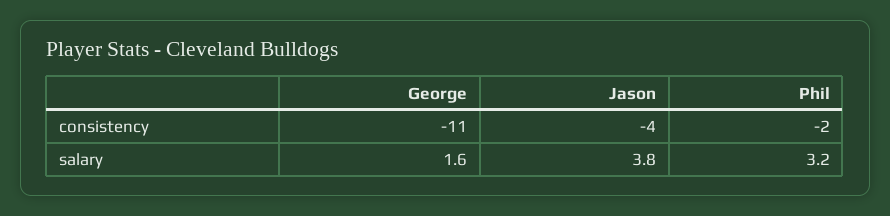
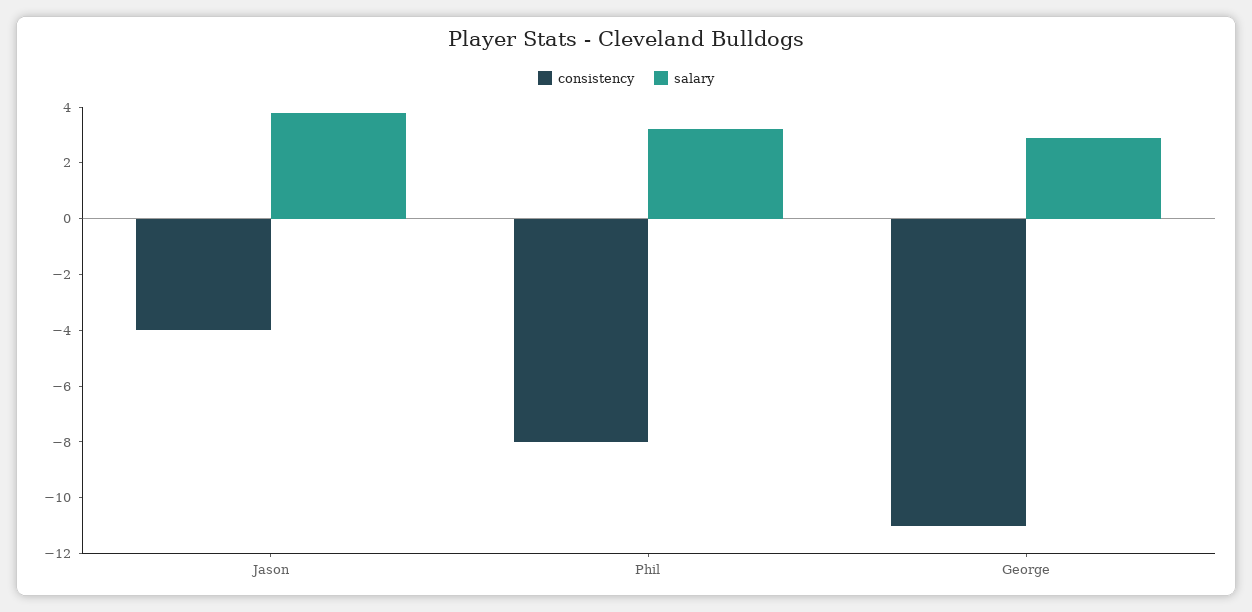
consistency, Phil: -2 -> -8
salary, George: 1.6 -> 3

